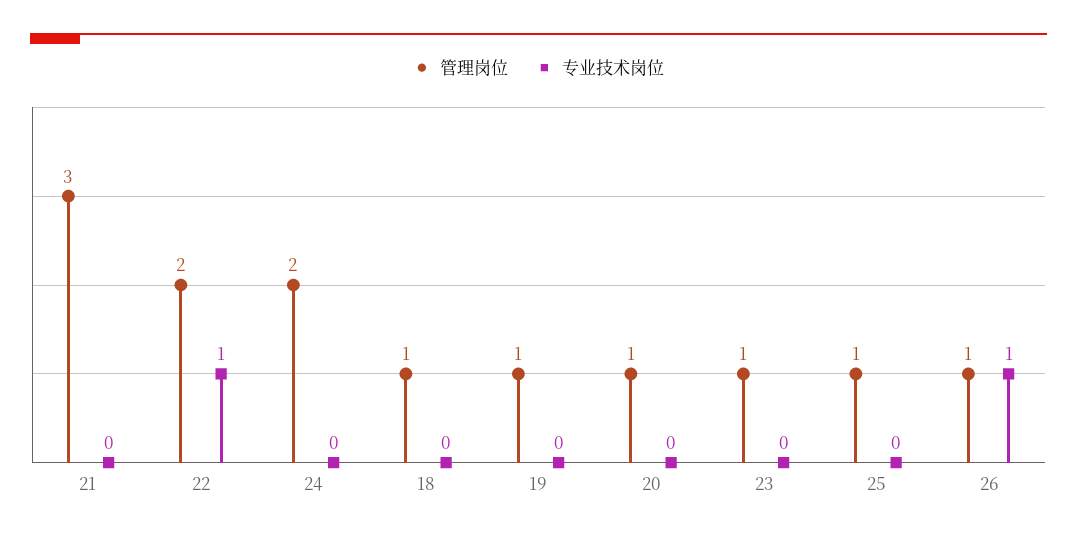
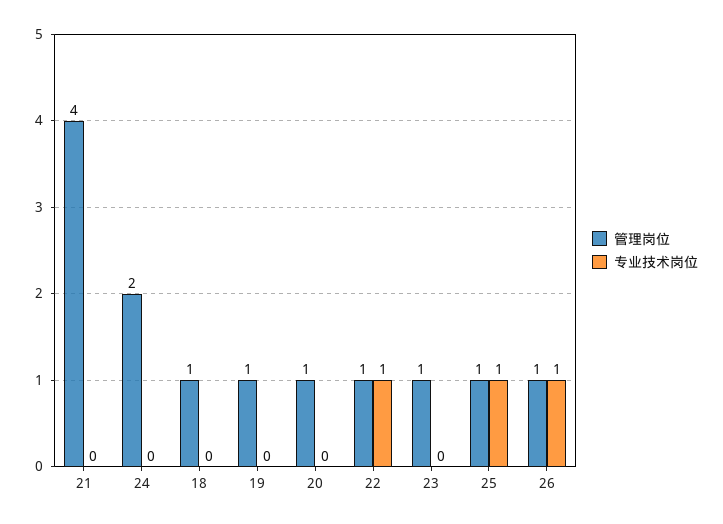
管理岗位, 21: 3 -> 4
管理岗位, 22: 2 -> 1
专业技术岗位, 25: 0 -> 1

